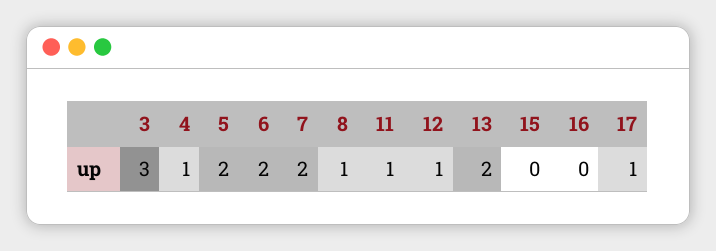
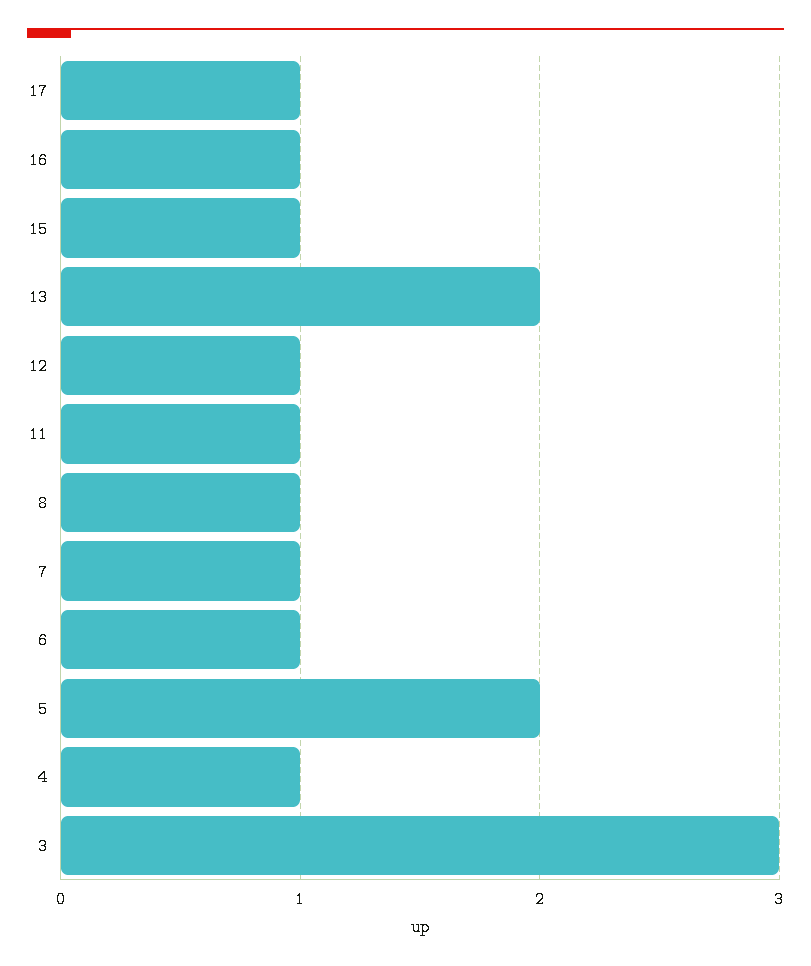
6: 2 -> 1
7: 2 -> 1
15: 0 -> 1
16: 0 -> 1

